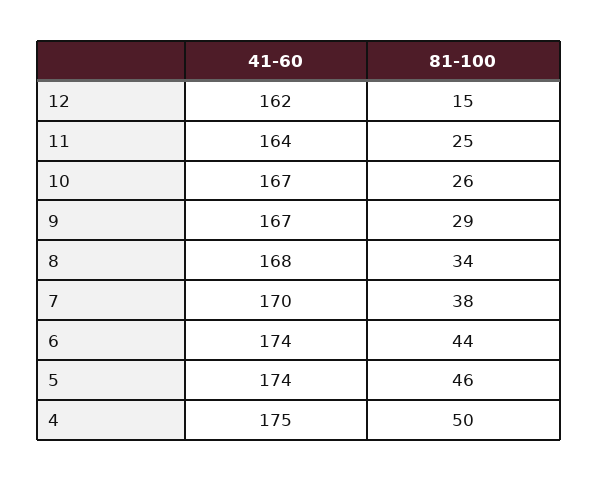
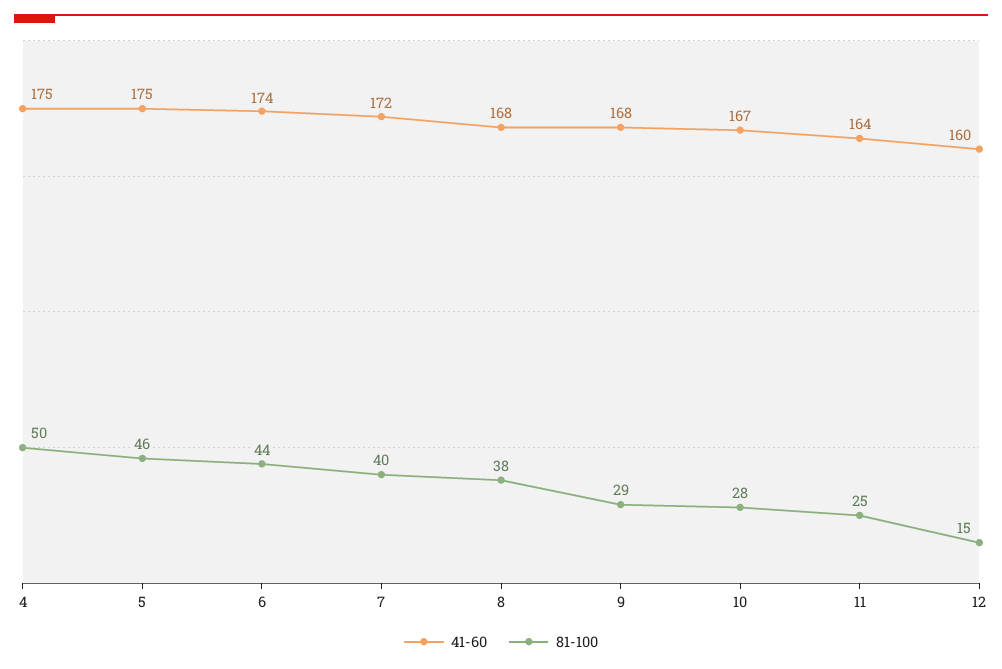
41-60, 12: 162 -> 160
81-100, 10: 26 -> 28
41-60, 9: 167 -> 168
81-100, 8: 34 -> 38
41-60, 7: 170 -> 172
81-100, 7: 38 -> 40
41-60, 5: 174 -> 175

